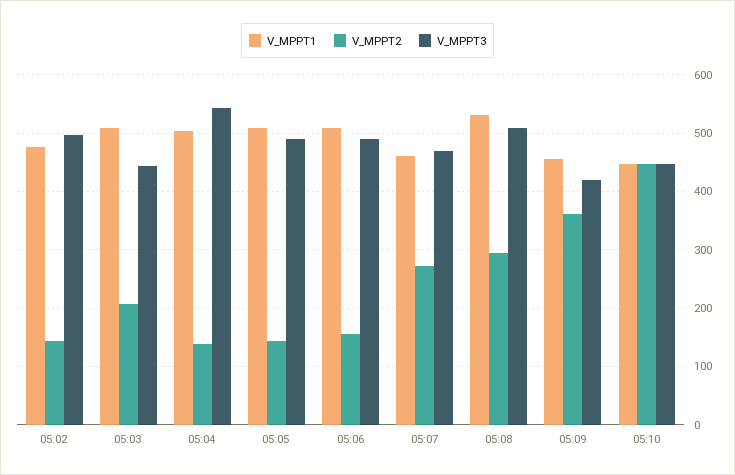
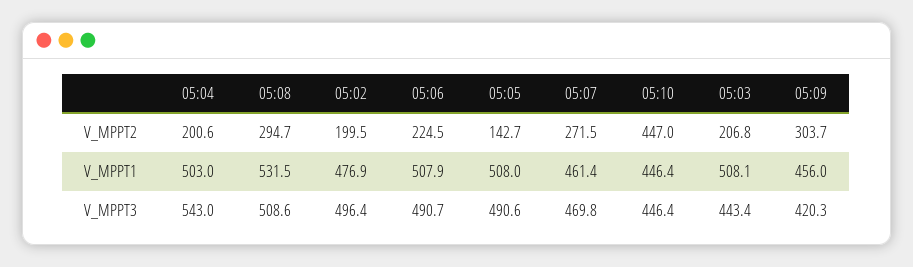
V_MPPT2, 05:02: 140 -> 199.5
V_MPPT2, 05:04: 140 -> 200.6
V_MPPT2, 05:06: 160 -> 224.5
V_MPPT2, 05:09: 360 -> 303.7

